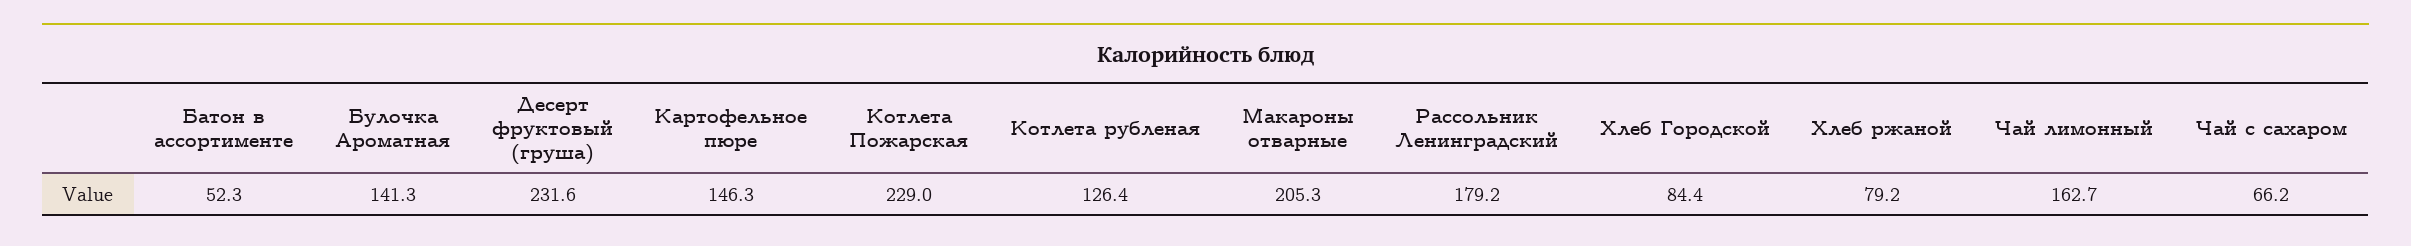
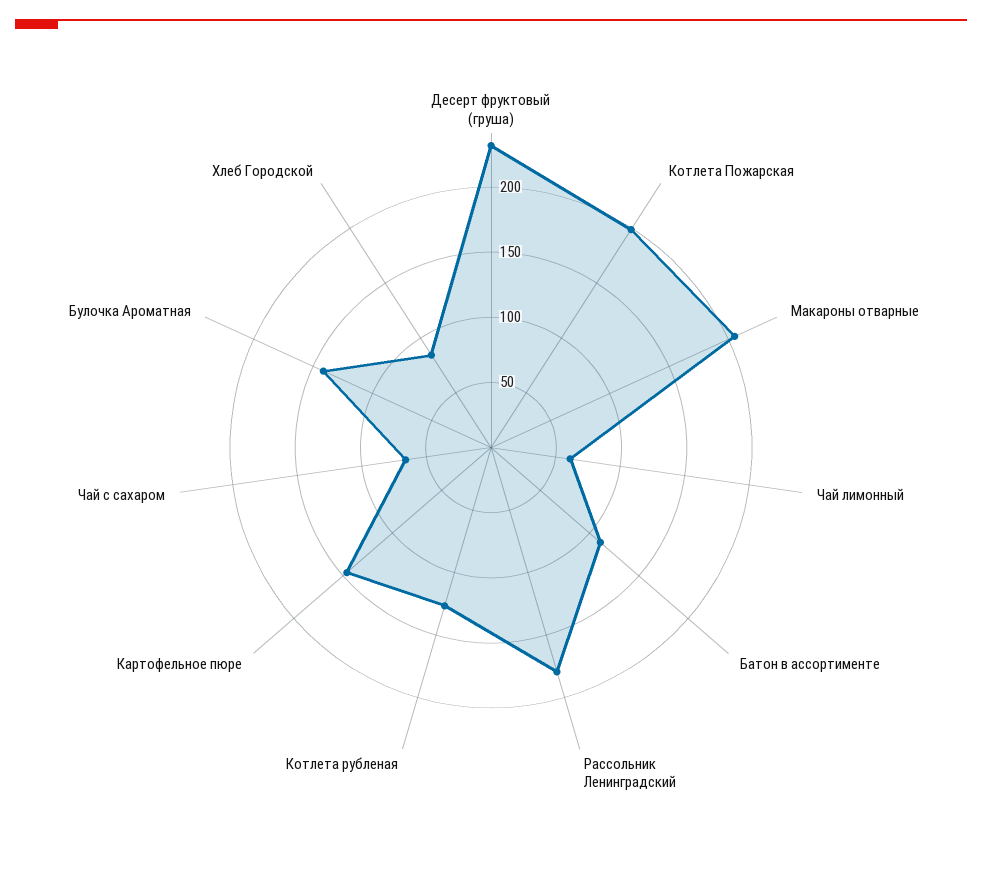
Батон в ассортименте: 52.3 -> 110
Котлета Пожарская: 229 -> 200
Хлеб ржаной: 79.2 -> none
Чай лимонный: 162.7 -> 60

